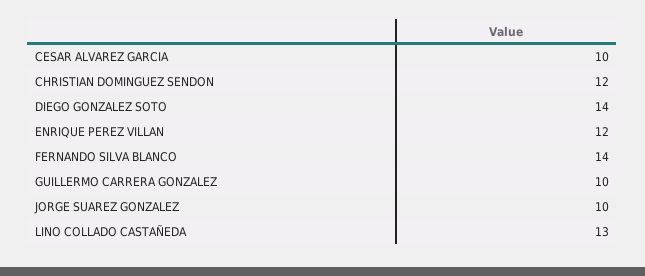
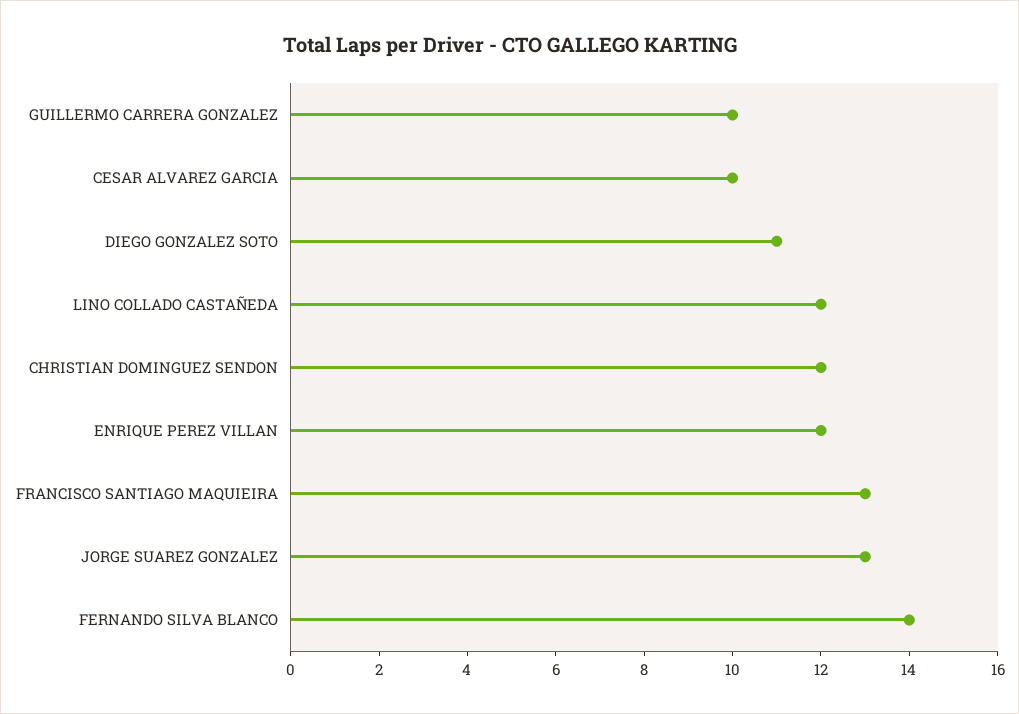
DIEGO GONZALEZ SOTO: 14 -> 11
JORGE SUAREZ GONZALEZ: 10 -> 13
LINO COLLADO CASTAÑEDA: 13 -> 12
FRANCISCO SANTIAGO MAQUIEIRA: none -> 13

